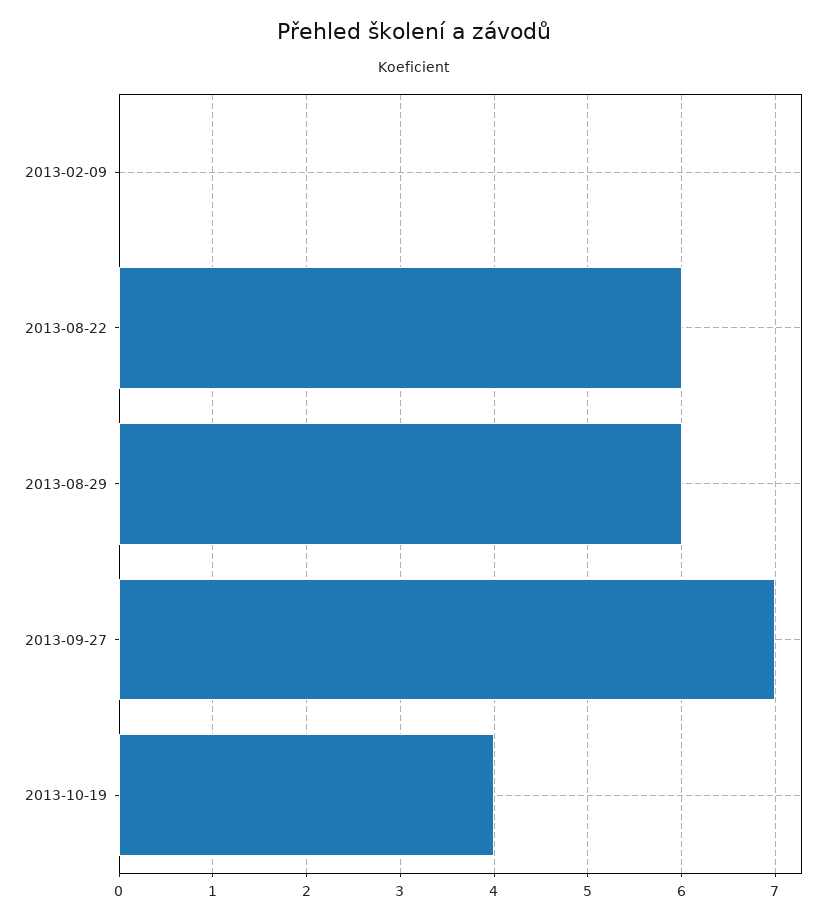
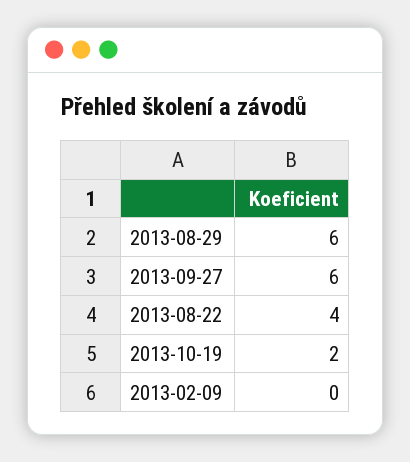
2013-08-22: 6 -> 4
2013-09-27: 7 -> 6
2013-10-19: 4 -> 2

